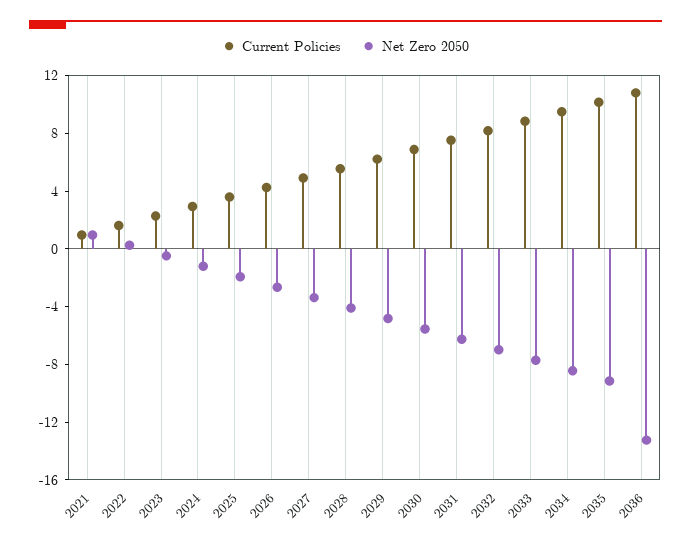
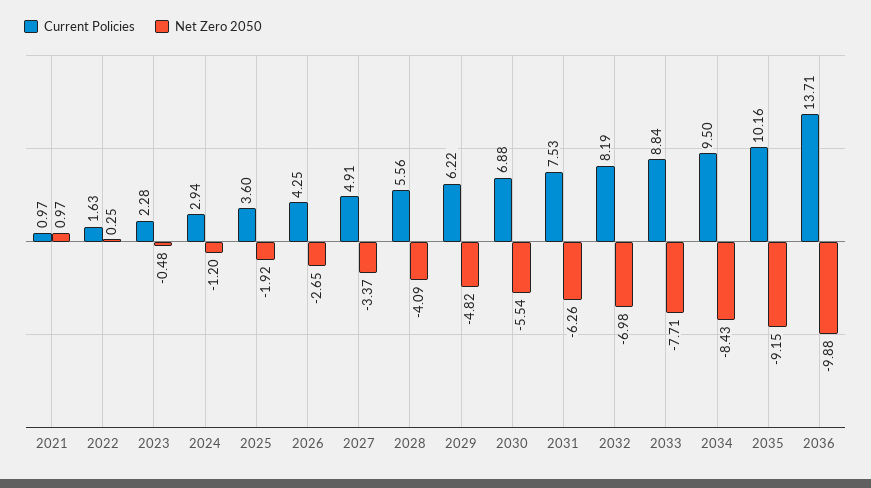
Current Policies, 2036: 11 -> 13.71
Net Zero 2050, 2036: -13 -> -9.88

